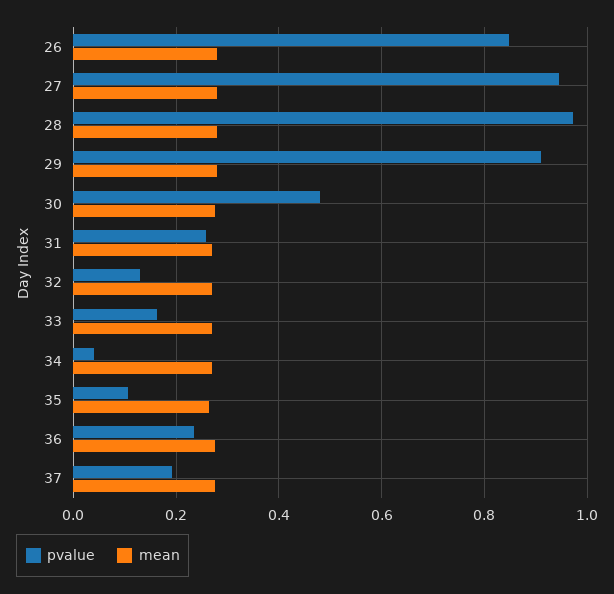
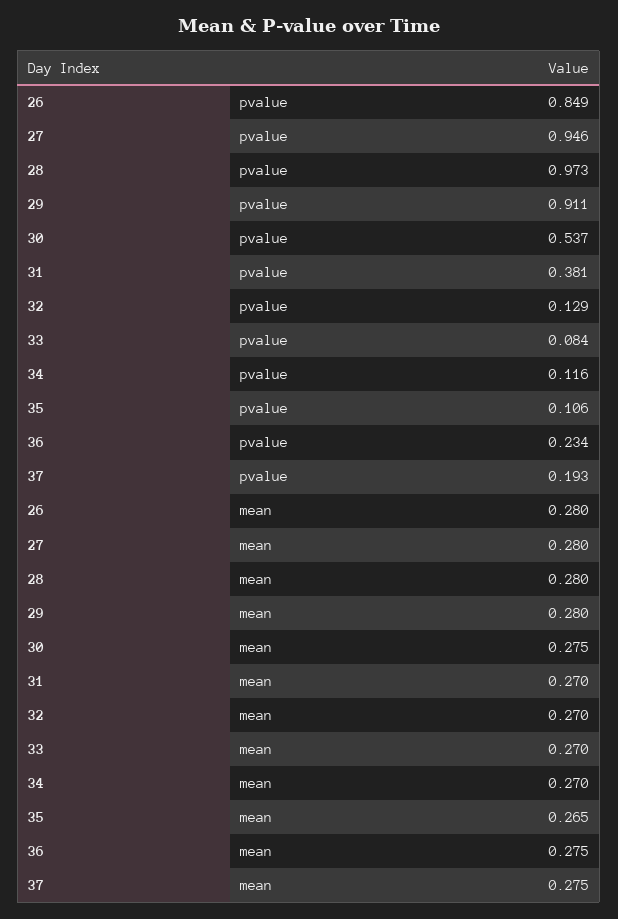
pvalue, 30: 0.48 -> 0.537
pvalue, 31: 0.26 -> 0.381
pvalue, 33: 0.16 -> 0.084
pvalue, 34: 0.04 -> 0.116

